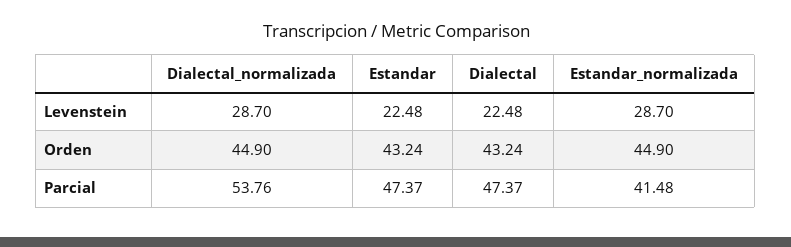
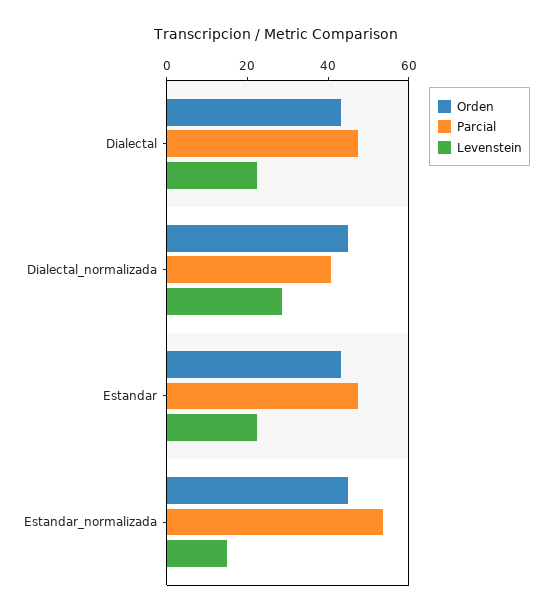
Levenstein, Estandar_normalizada: 28.7 -> 15
Parcial, Dialectal_normalizada: 53.76 -> 40
Parcial, Estandar_normalizada: 41.48 -> 55

